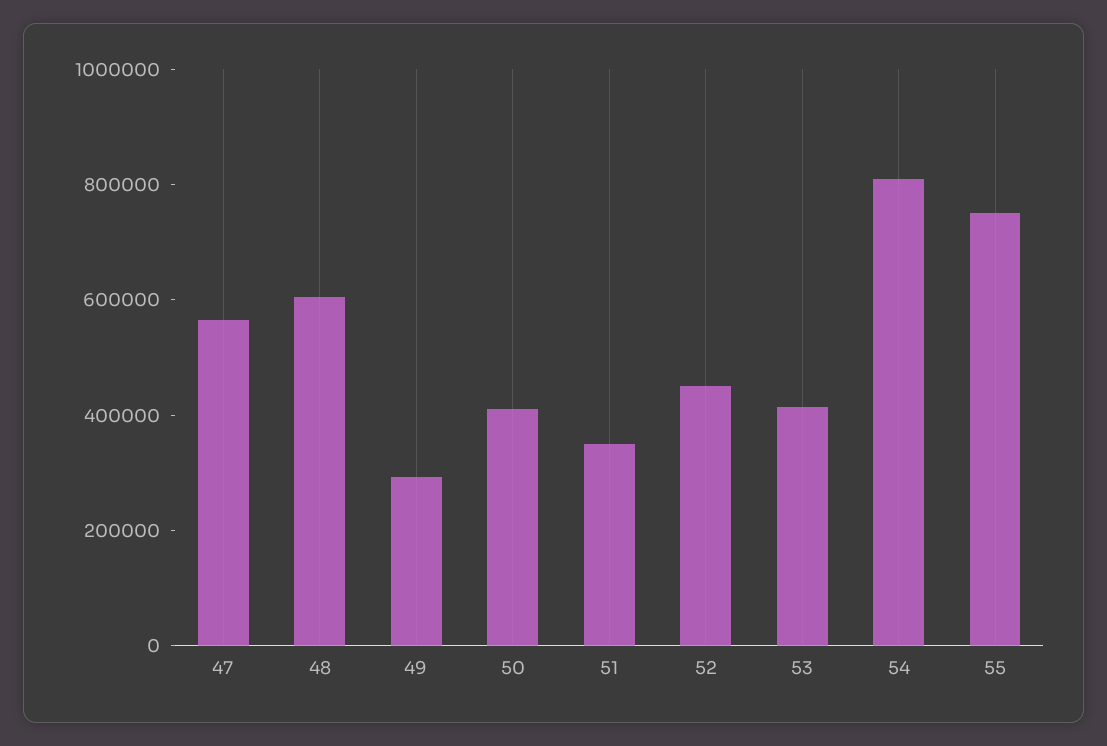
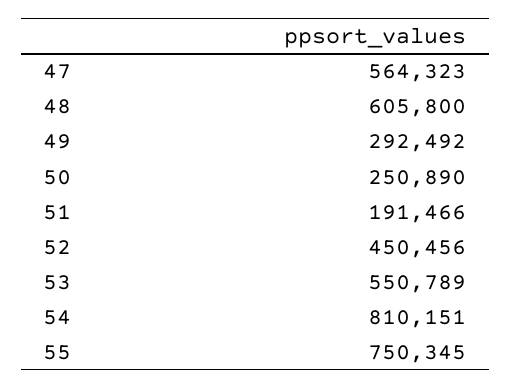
50: 400000 -> 250890
51: 350000 -> 191466
53: 400000 -> 550789

